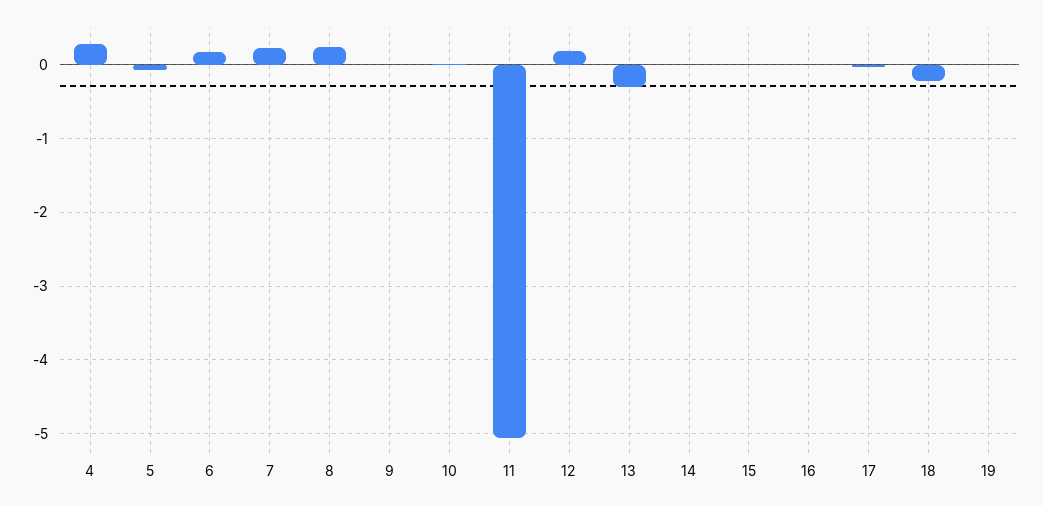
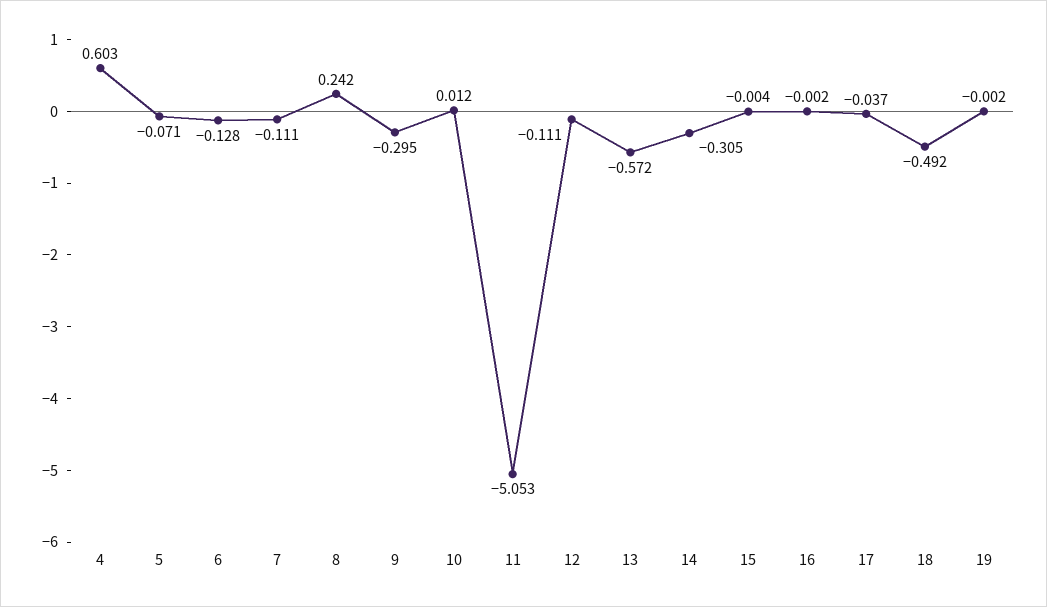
4: 0.3 -> 0.603
6: 0.2 -> -0.128
7: 0.2 -> -0.111
9: 0 -> -0.295
12: 0.2 -> -0.111
13: -0.3 -> -0.572
14: 0 -> -0.305
18: -0.2 -> -0.492

